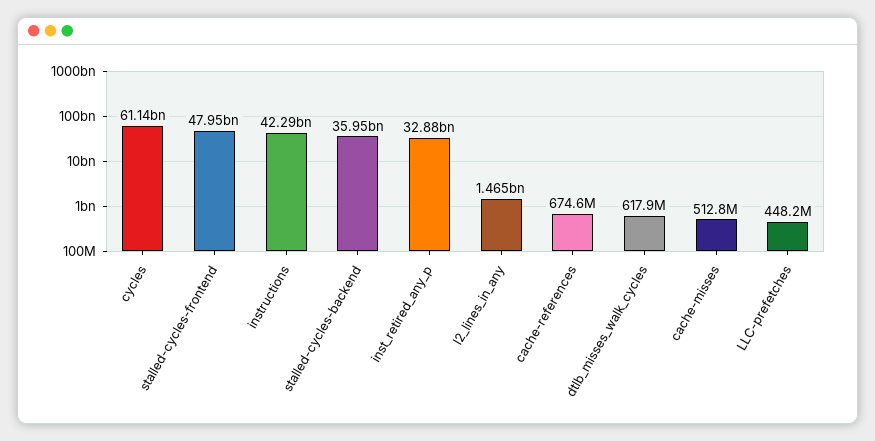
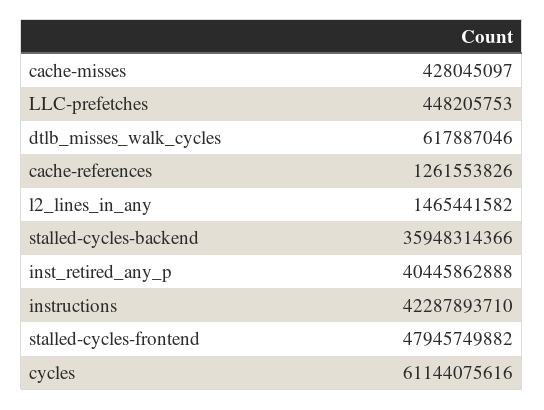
inst_retired_any_p: 32880000000 -> 40445862888
cache-references: 674600000 -> 1261553826
cache-misses: 512800000 -> 428045097

